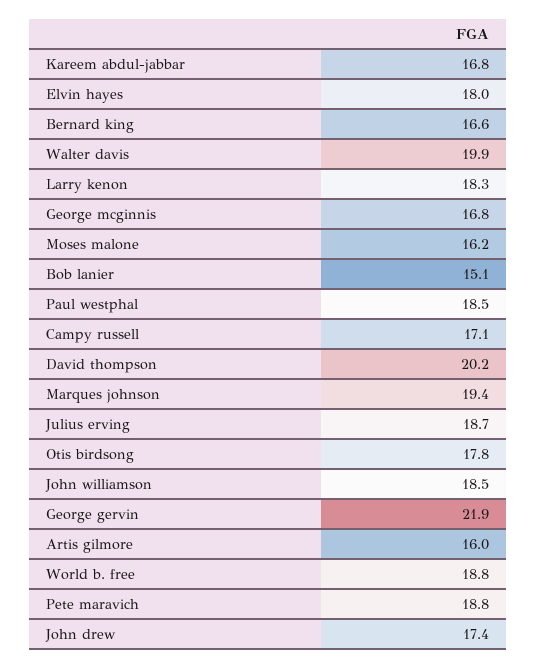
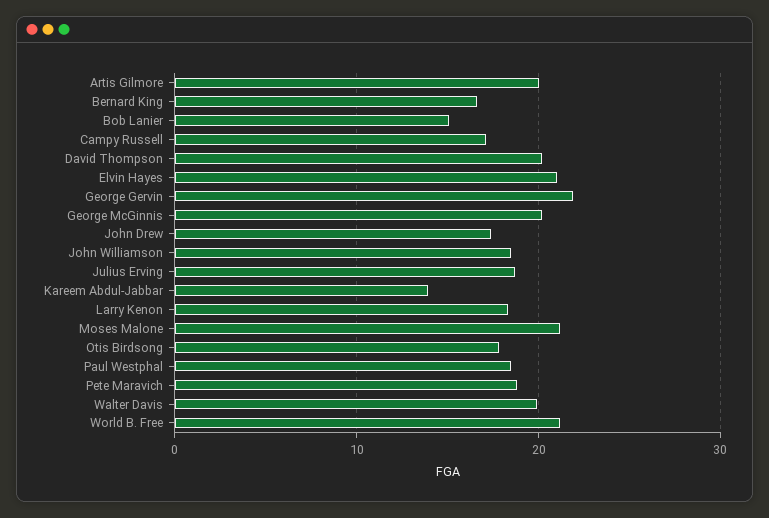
Kareem abdul-jabbar: 16.8 -> 14
Elvin hayes: 18 -> 21
George mcginnis: 16.8 -> 20
Moses malone: 16.2 -> 21
Marques johnson: 19.4 -> none
Artis gilmore: 16 -> 20
World b. free: 18.8 -> 21

